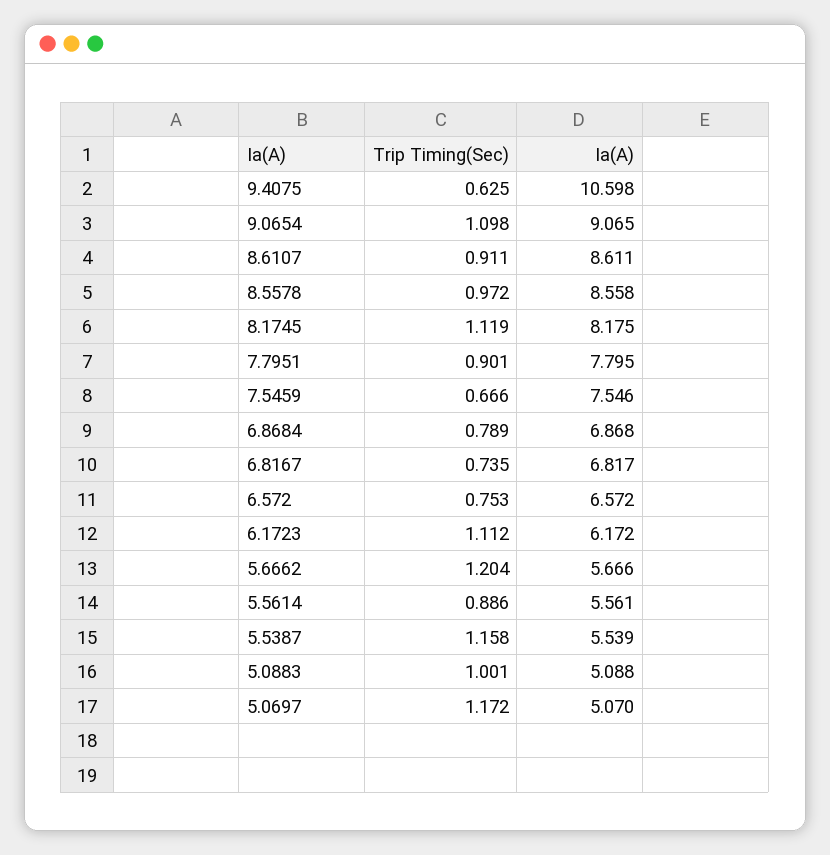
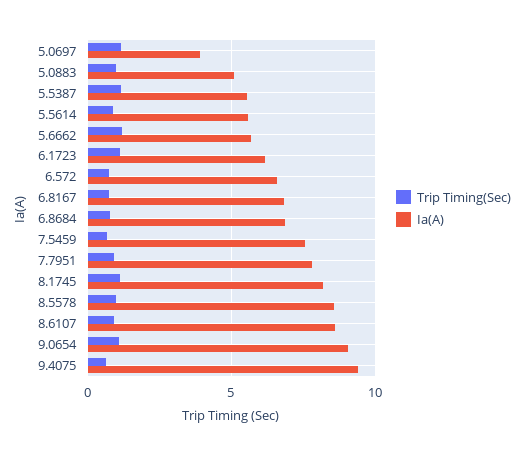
Ia(A), 9.4075: 10.598 -> 9.5
Ia(A), 5.0697: 5.07 -> 4

